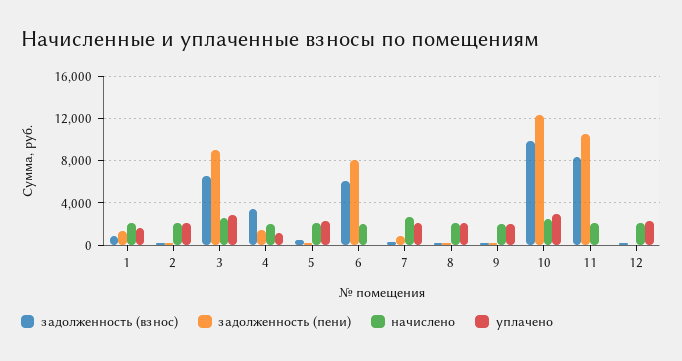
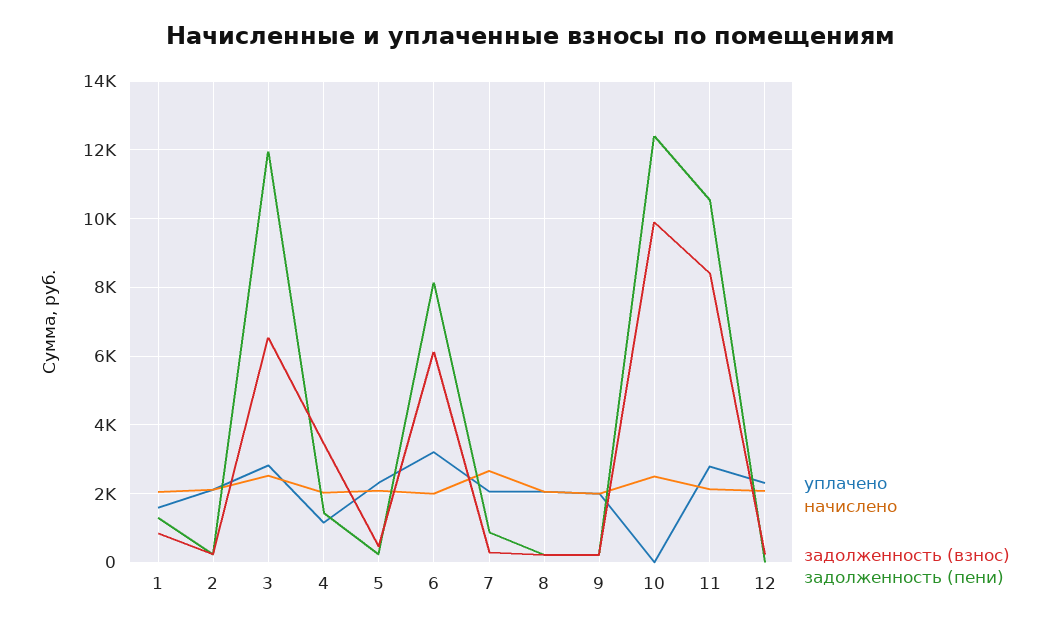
задолженность (пени), 3: 9000 -> 12000
уплачено, 6: 0 -> 3200
уплачено, 10: 3000 -> 0
уплачено, 11: 0 -> 2800

